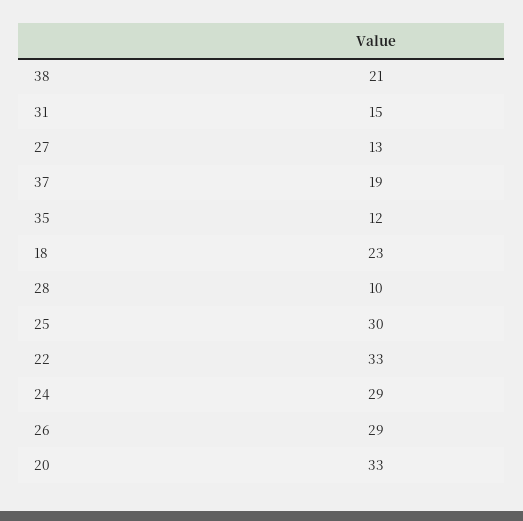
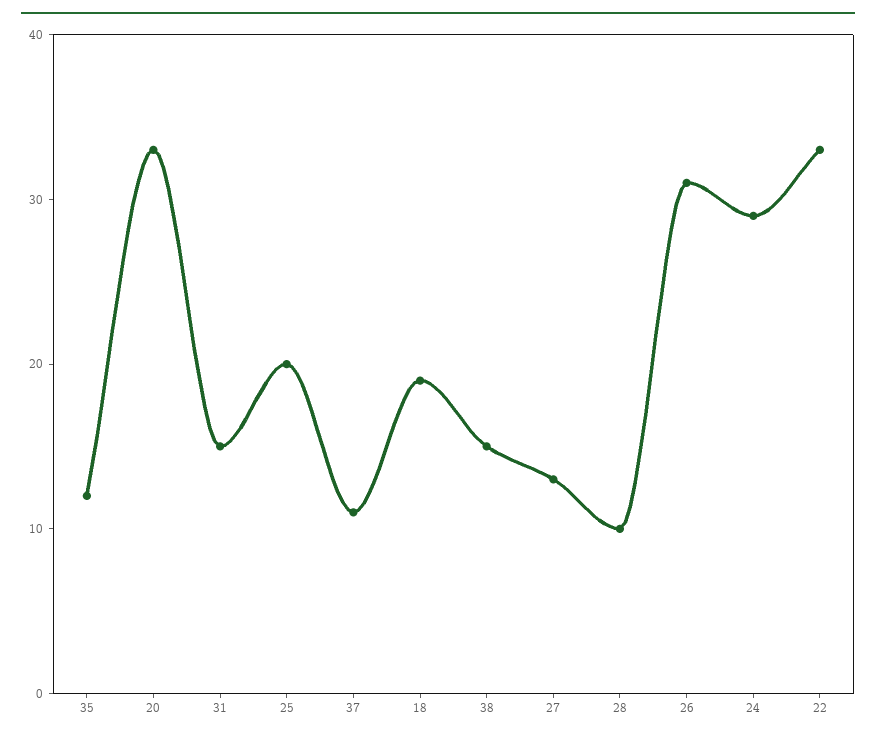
38: 21 -> 15
37: 19 -> 11
18: 23 -> 19
25: 30 -> 20
26: 29 -> 31

